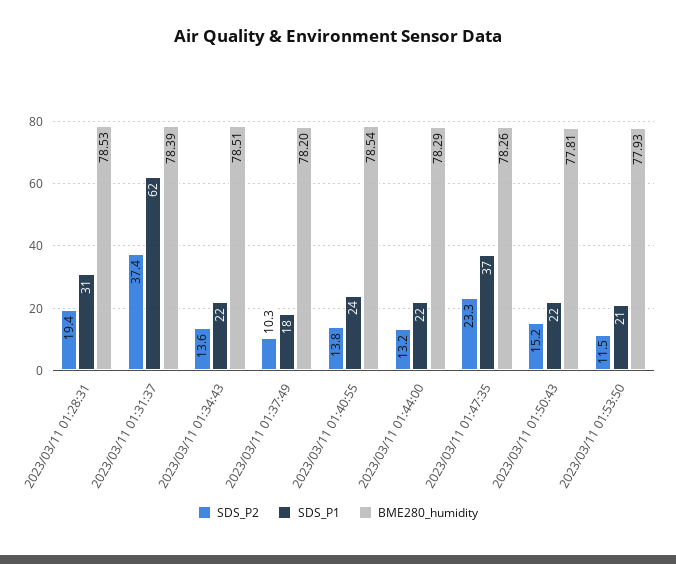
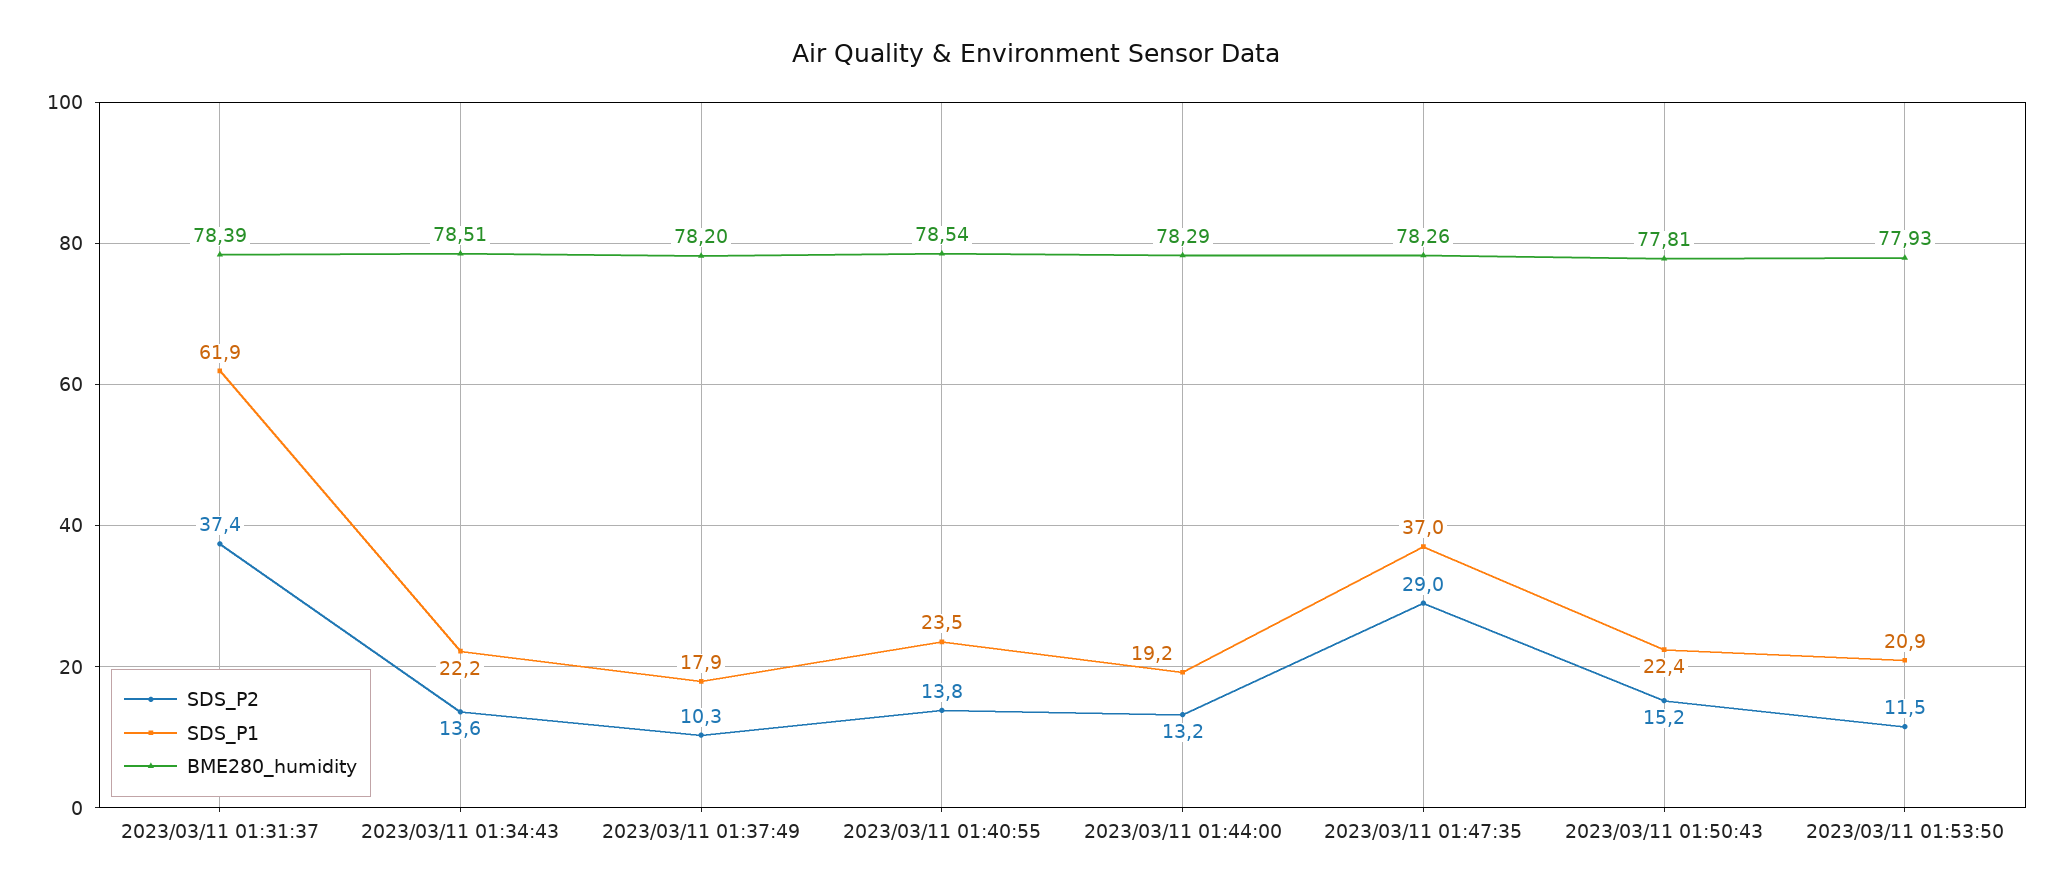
SDS_P2, 2023/03/11 01:28:31: 19.4 -> none
SDS_P1, 2023/03/11 01:28:31: 31 -> none
BME280_humidity, 2023/03/11 01:28:31: 78.53 -> none
SDS_P1, 2023/03/11 01:44:00: 22 -> 19.2
SDS_P2, 2023/03/11 01:47:35: 23.3 -> 29

